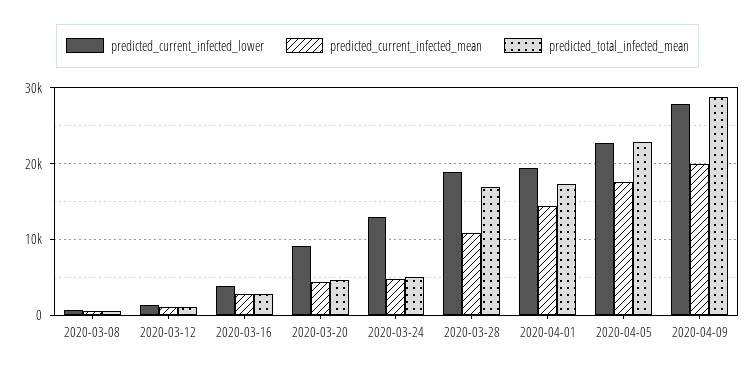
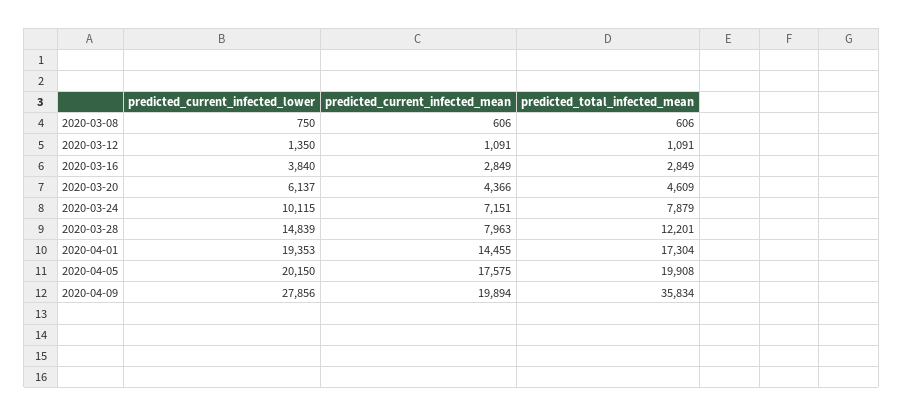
predicted_current_infected_lower, 2020-03-20: 9000 -> 6137
predicted_current_infected_lower, 2020-03-24: 13000 -> 10115
predicted_current_infected_mean, 2020-03-24: 5000 -> 7151
predicted_total_infected_mean, 2020-03-24: 5000 -> 7879
predicted_current_infected_lower, 2020-03-28: 19000 -> 14839
predicted_current_infected_mean, 2020-03-28: 11000 -> 7963
predicted_total_infected_mean, 2020-03-28: 17000 -> 12201
predicted_current_infected_lower, 2020-04-05: 23000 -> 20150
predicted_total_infected_mean, 2020-04-05: 23000 -> 19908
predicted_total_infected_mean, 2020-04-09: 29000 -> 35834

